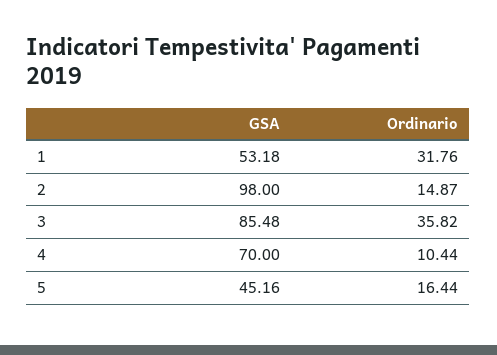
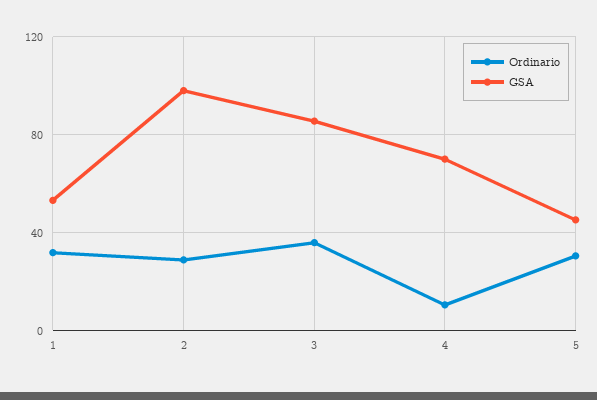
Ordinario, 2: 14.87 -> 30
Ordinario, 5: 16.44 -> 30

